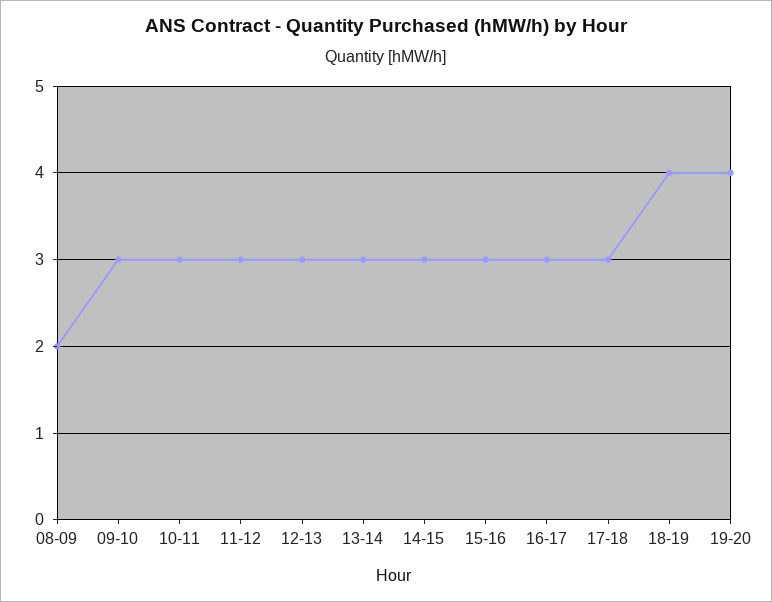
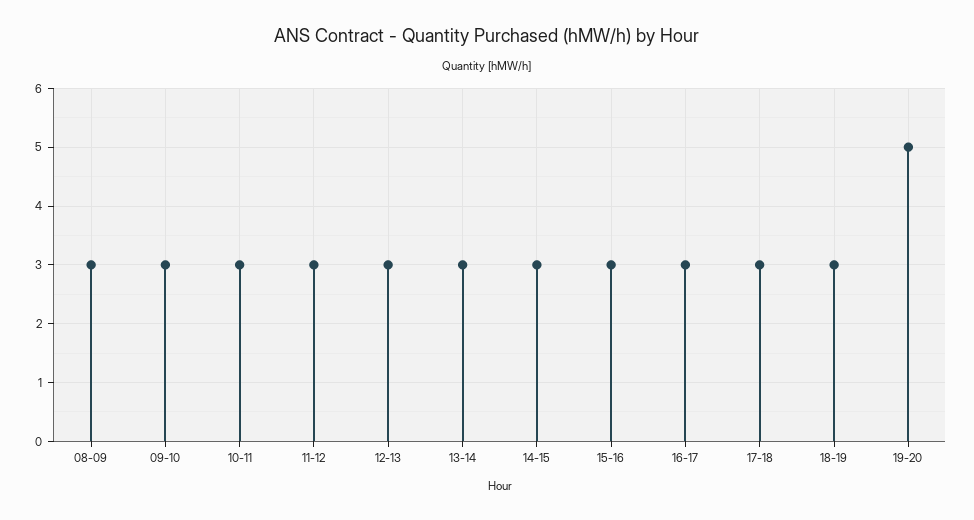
08-09: 2 -> 3
18-19: 4 -> 3
19-20: 4 -> 5

